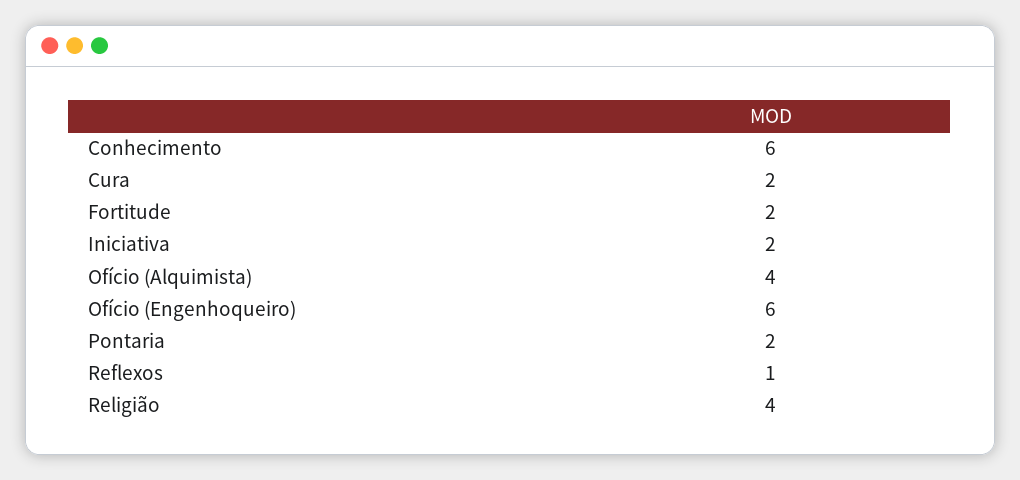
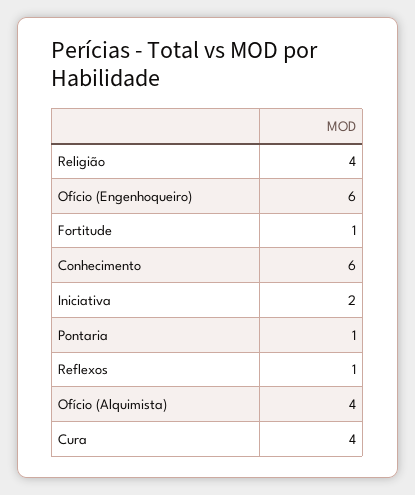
Cura: 2 -> 4
Fortitude: 2 -> 1
Pontaria: 2 -> 1

